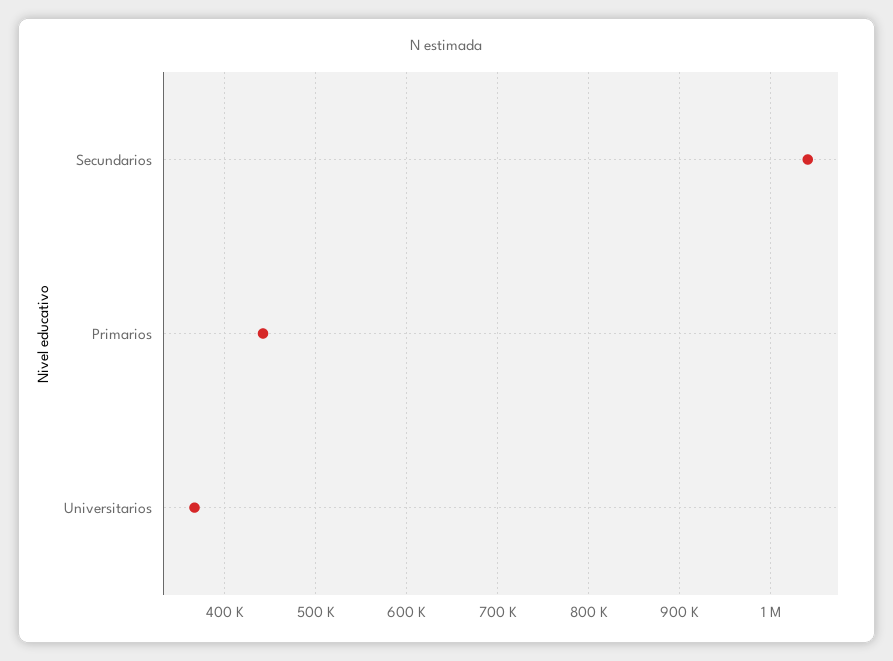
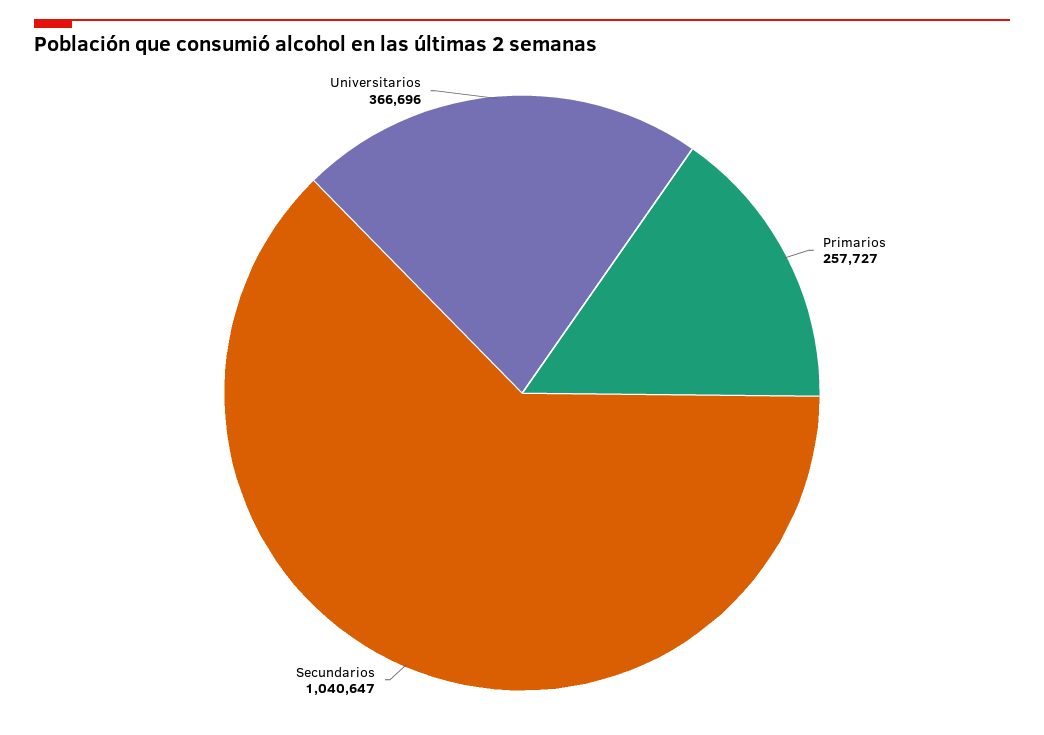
Primarios: 440000 -> 257727

